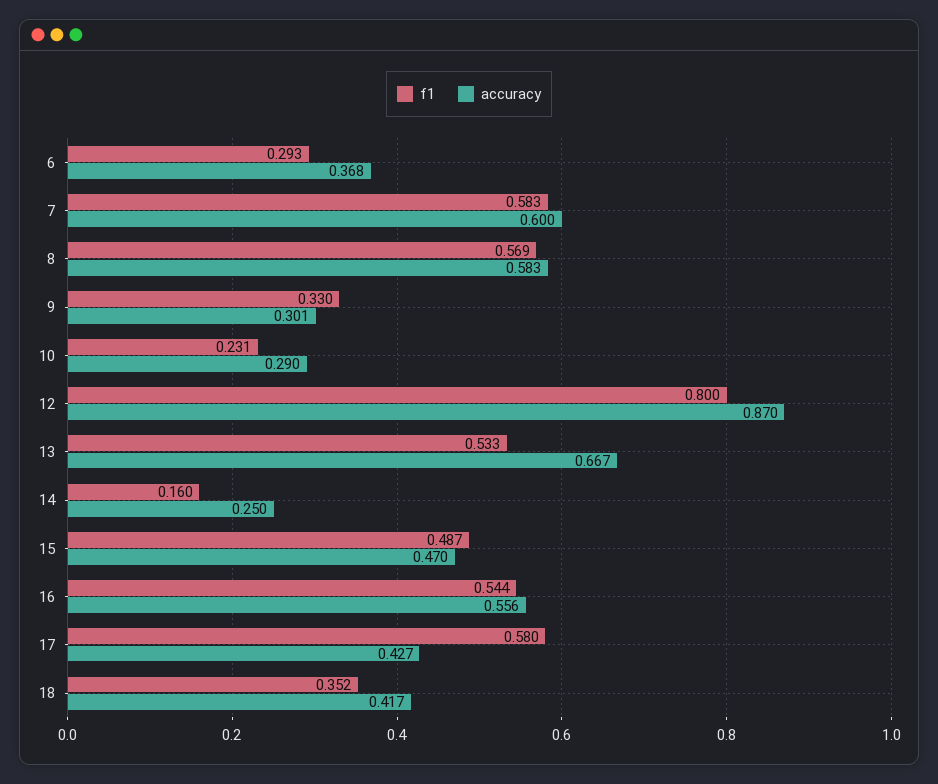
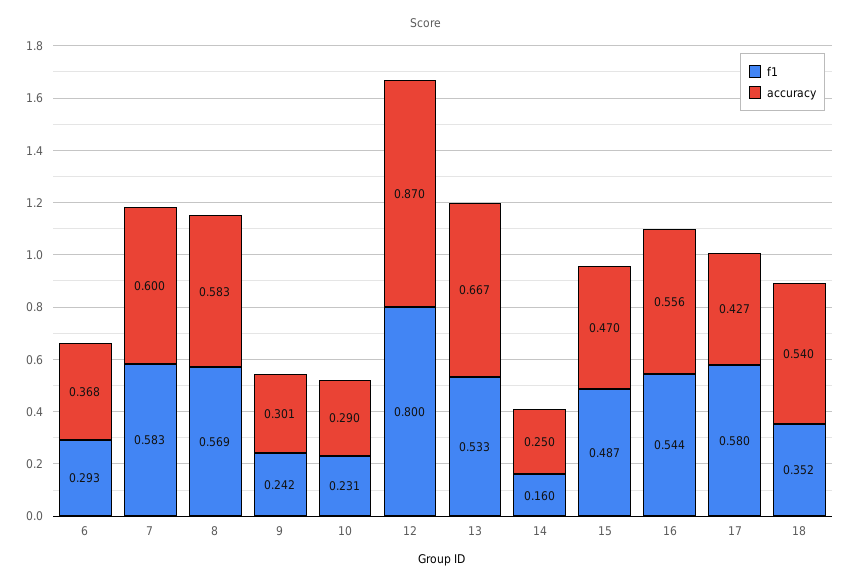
f1, 9: 0.33 -> 0.242
accuracy, 18: 0.417 -> 0.54

